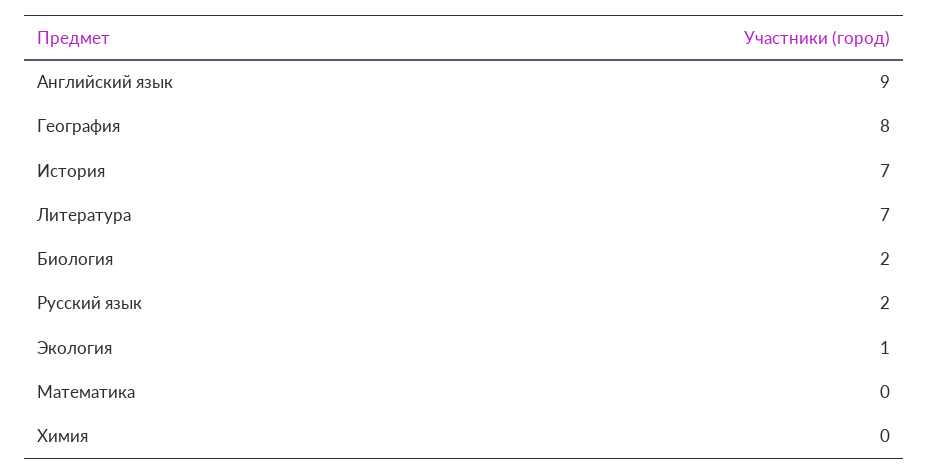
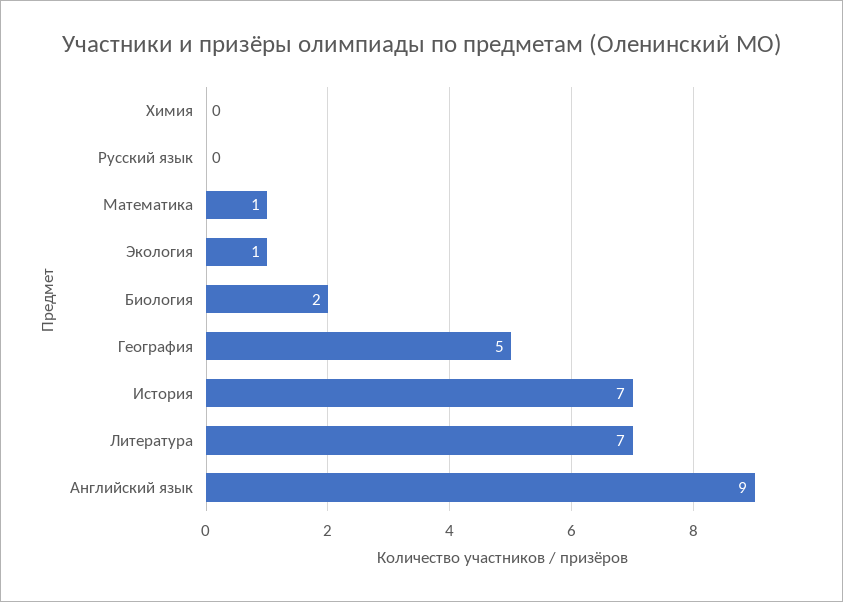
География: 8 -> 5
Русский язык: 2 -> 0
Математика: 0 -> 1

